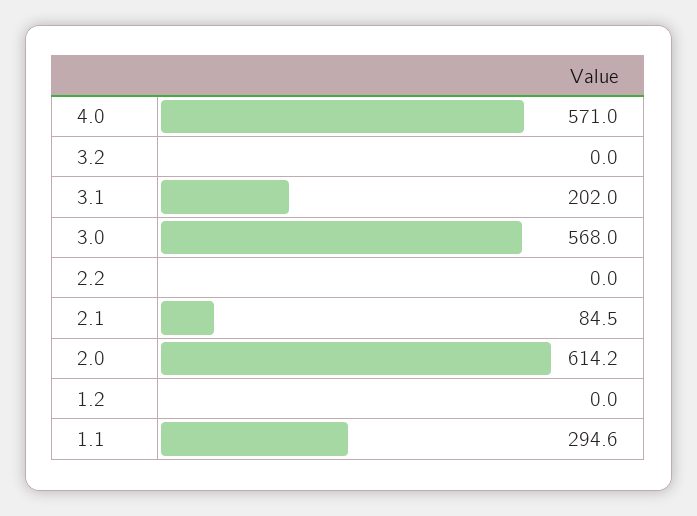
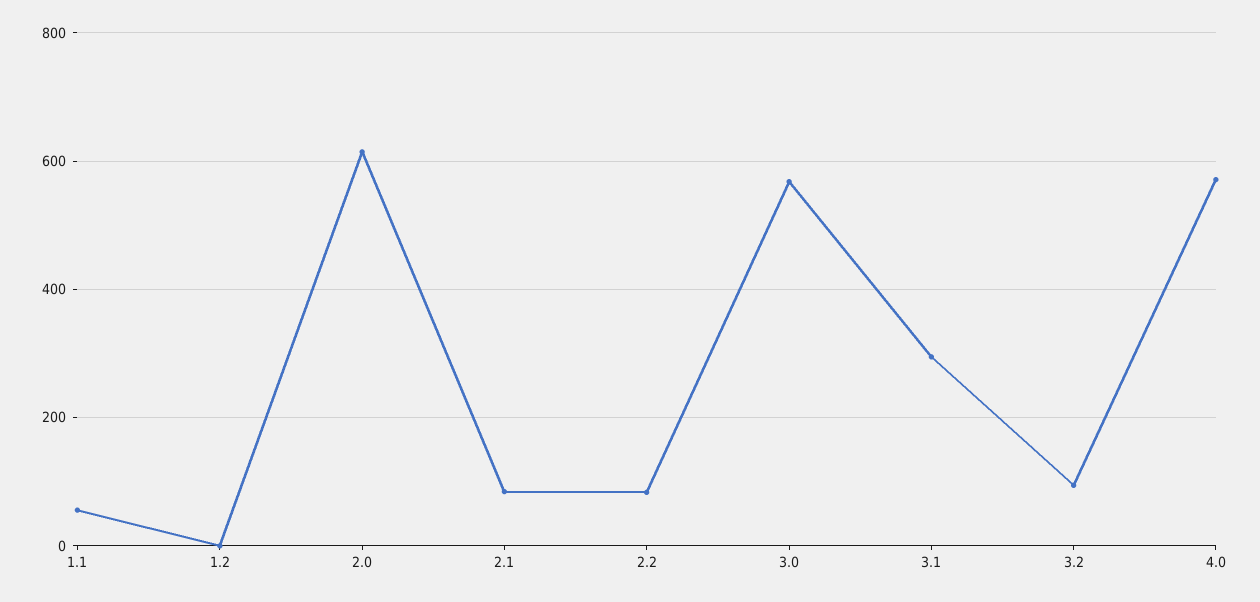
3.2: 0 -> 100
3.1: 202 -> 300
2.2: 0 -> 80
1.1: 294.6 -> 60

